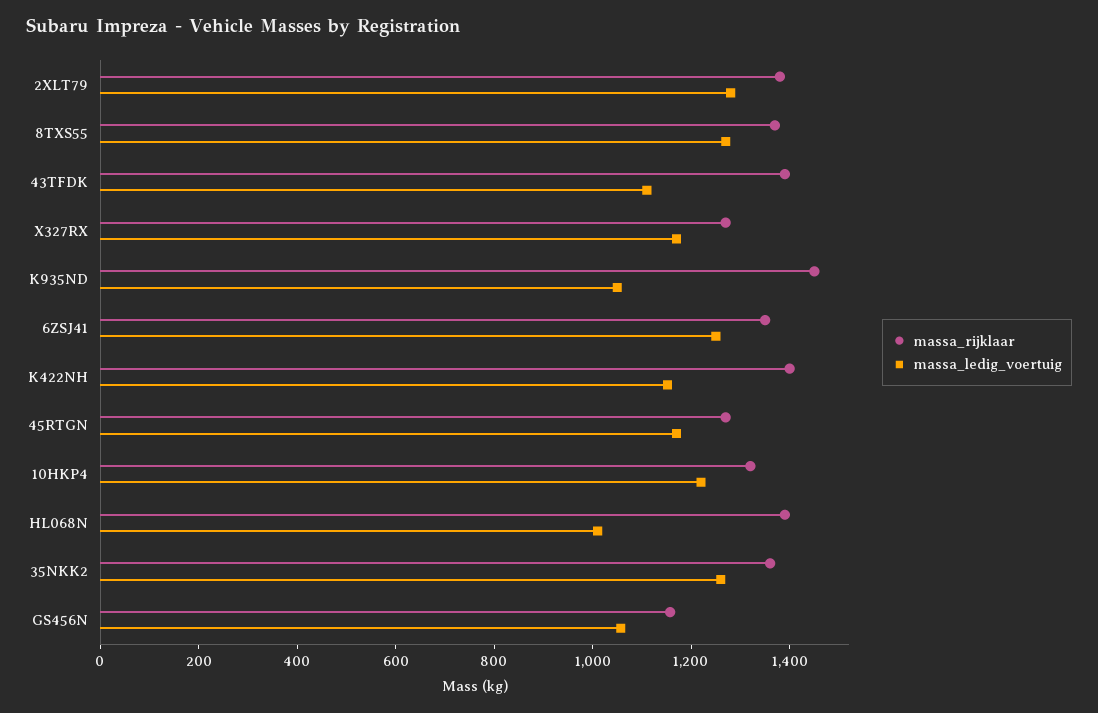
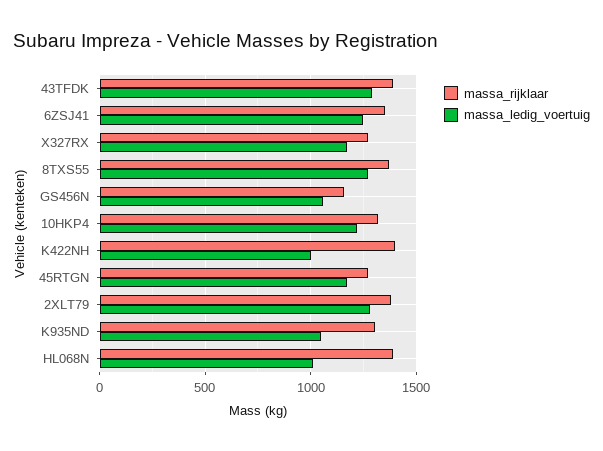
massa_ledig_voertuig, 43TFDK: 1100 -> 1300
massa_rijklaar, K935ND: 1450 -> 1300
massa_ledig_voertuig, K422NH: 1150 -> 1000
massa_rijklaar, 35NKK2: 1350 -> none
massa_ledig_voertuig, 35NKK2: 1250 -> none

